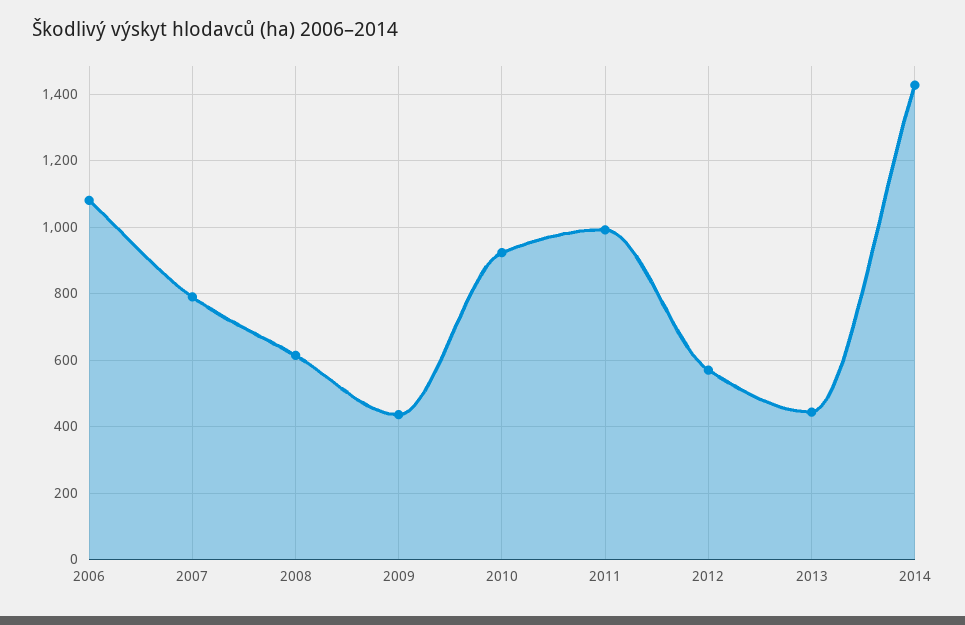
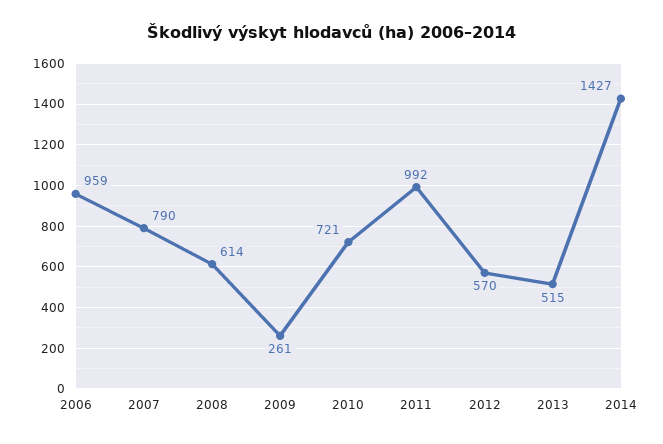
2006: 1080 -> 959
2009: 440 -> 261
2010: 920 -> 721
2013: 440 -> 515

